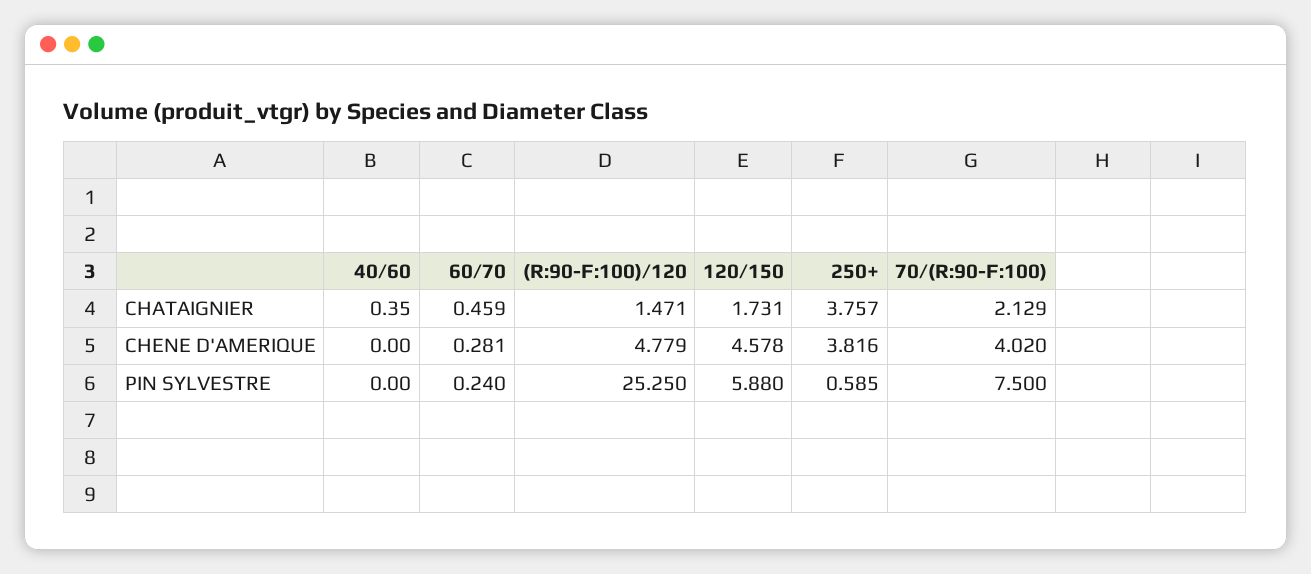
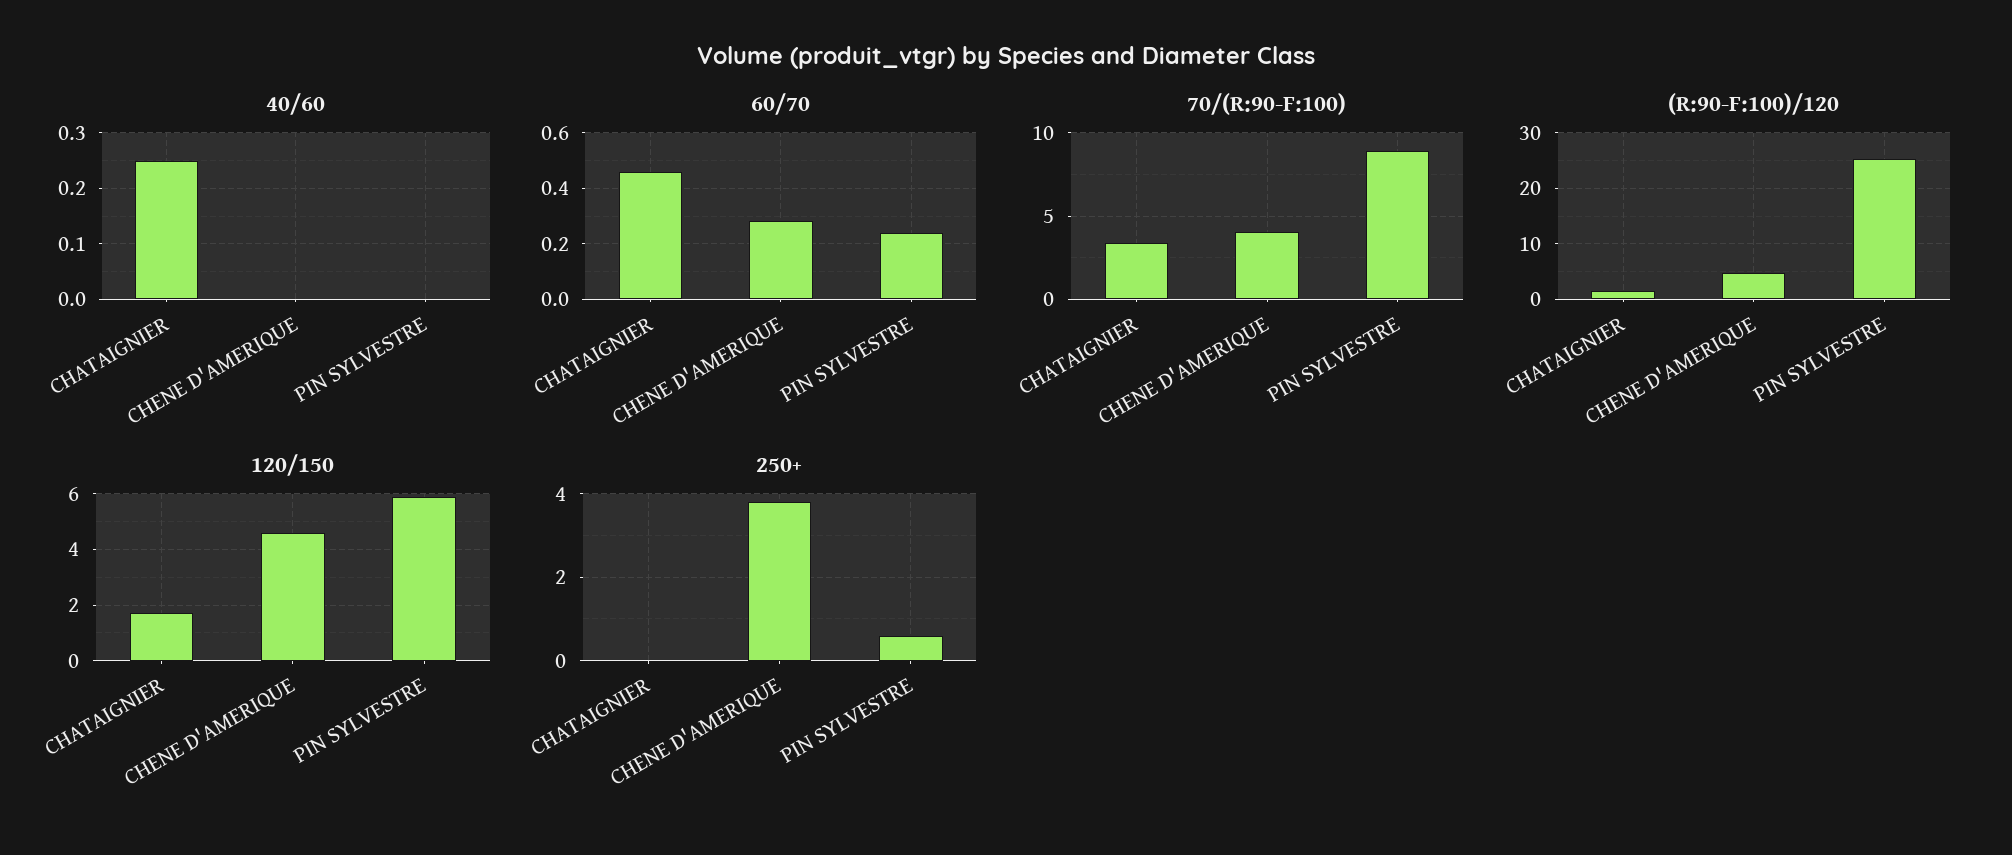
40/60, CHATAIGNIER: 0.35 -> 0.25
250+, CHATAIGNIER: 3.757 -> 0
70/(R:90-F:100), CHATAIGNIER: 2.129 -> 3.5
70/(R:90-F:100), PIN SYLVESTRE: 7.5 -> 9

